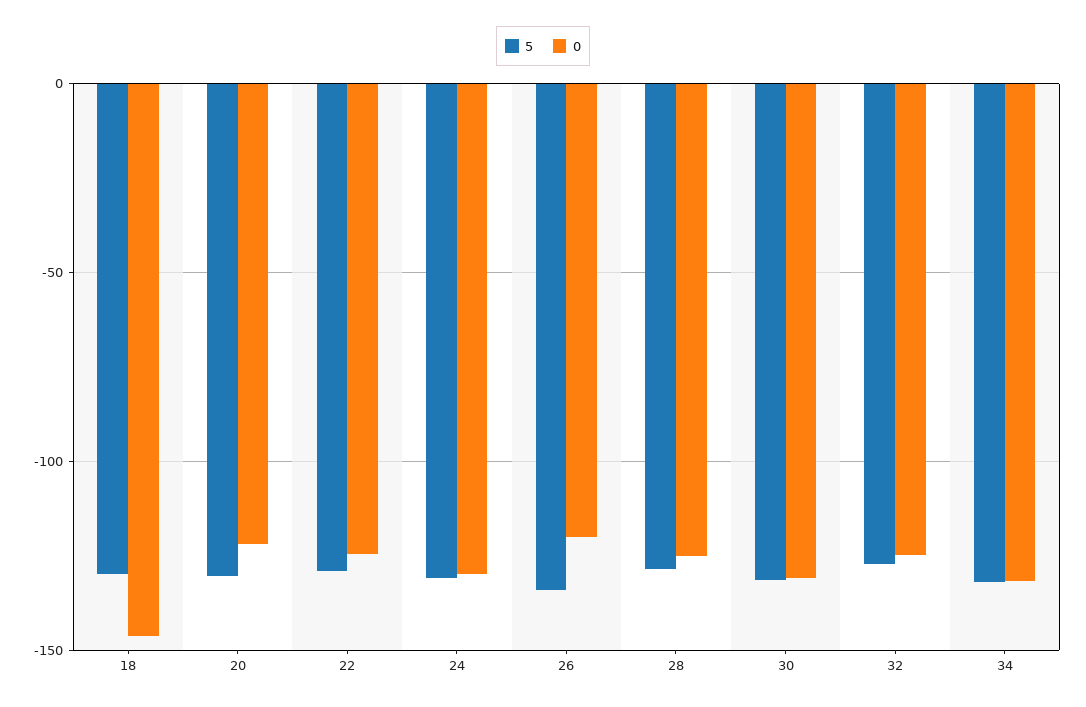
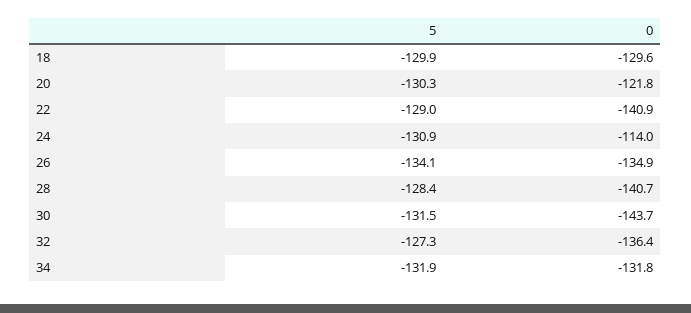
0, 18: -145 -> -129.6
0, 22: -125 -> -140.9
0, 24: -130 -> -114
0, 26: -120 -> -134.9
0, 28: -125 -> -140.7
0, 30: -130 -> -143.7
0, 32: -125 -> -136.4

